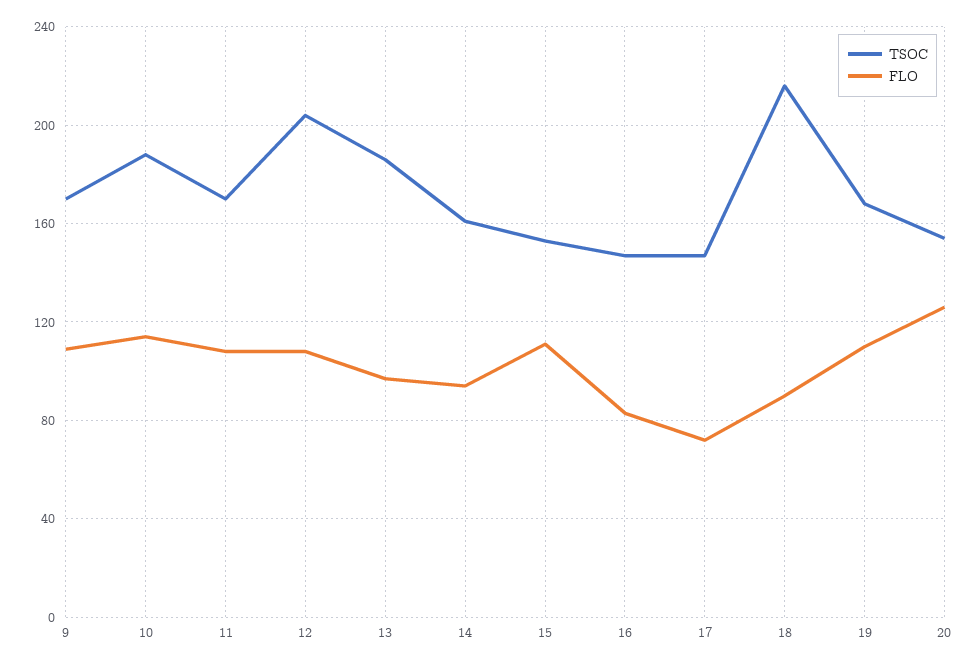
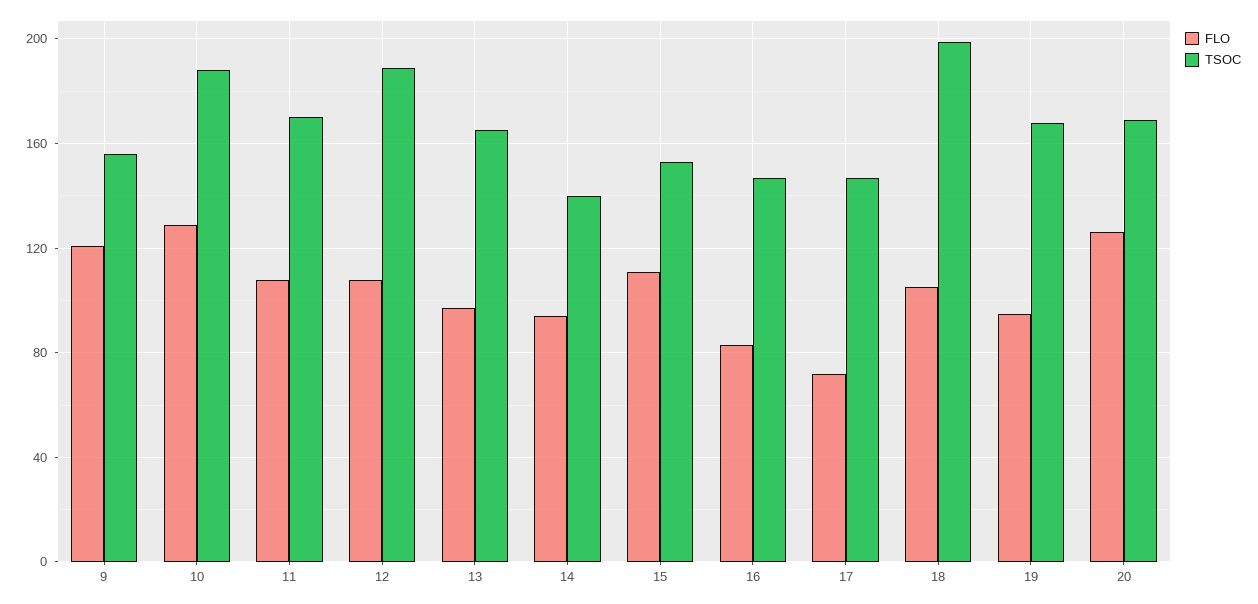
TSOC, 9: 170 -> 155
FLO, 9: 110 -> 120
FLO, 10: 115 -> 130
TSOC, 12: 205 -> 190
TSOC, 13: 185 -> 165
TSOC, 14: 160 -> 140
TSOC, 18: 215 -> 200
FLO, 18: 90 -> 105
FLO, 19: 110 -> 95
TSOC, 20: 155 -> 170

